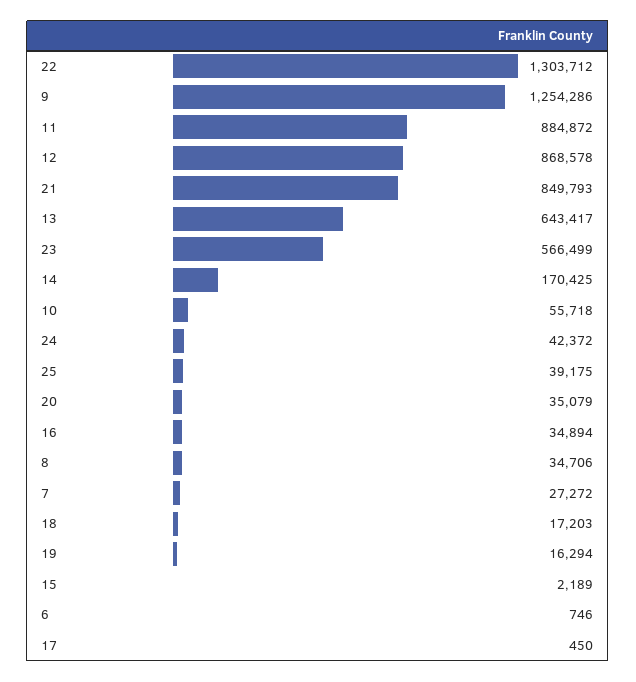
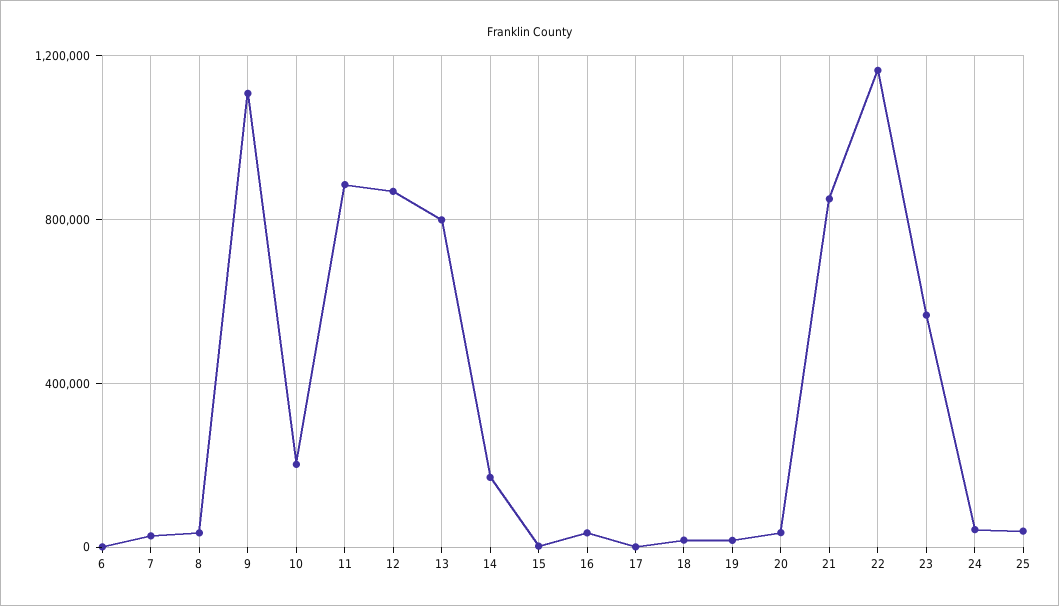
22: 1303712 -> 1150000
9: 1254286 -> 1100000
13: 643417 -> 800000
10: 55718 -> 200000

